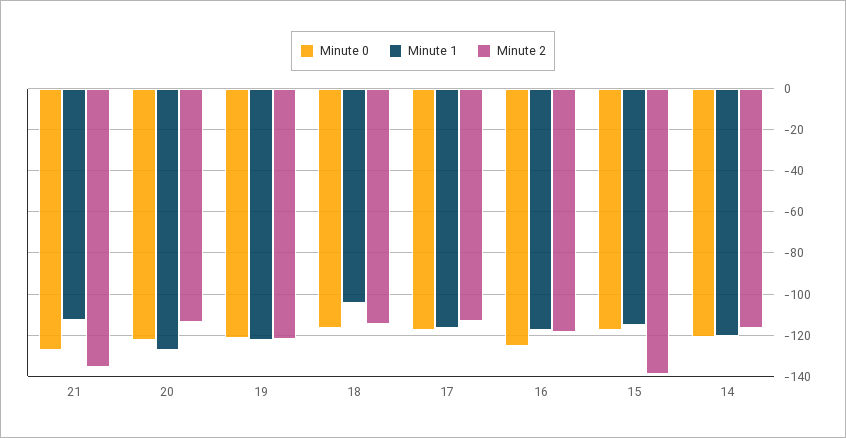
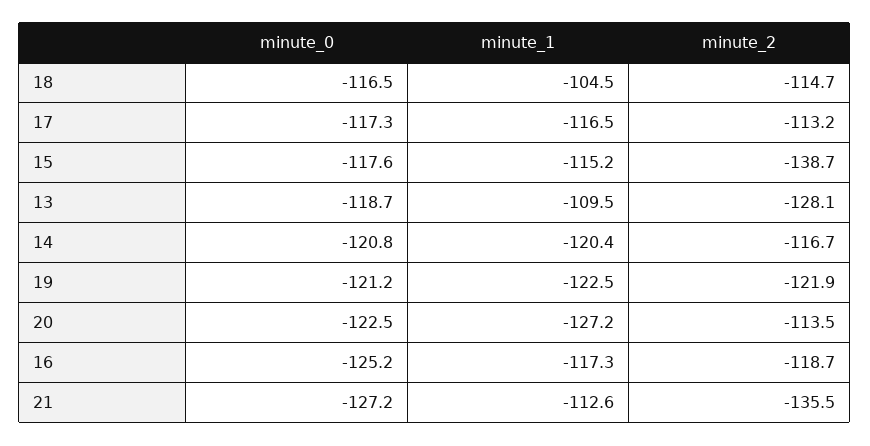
Minute 0, 13: none -> -118.7
Minute 1, 13: none -> -109.5
Minute 2, 13: none -> -128.1

